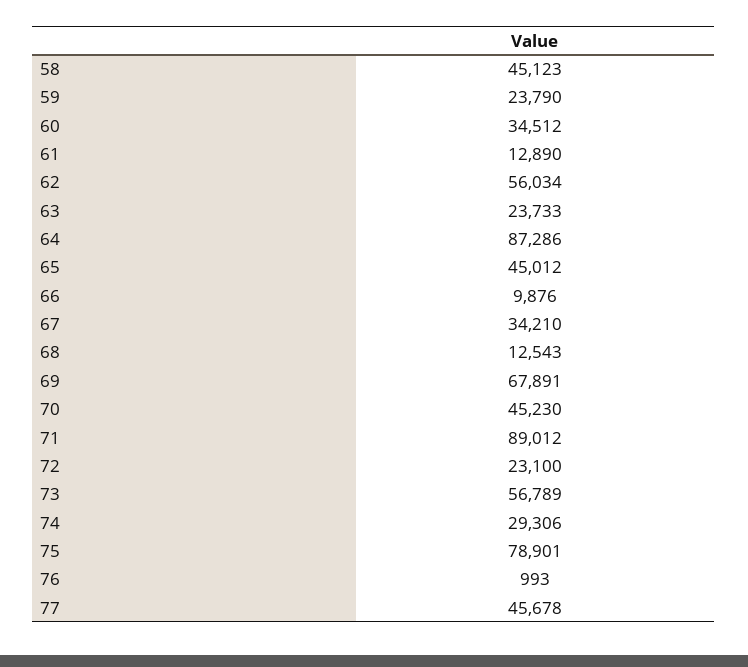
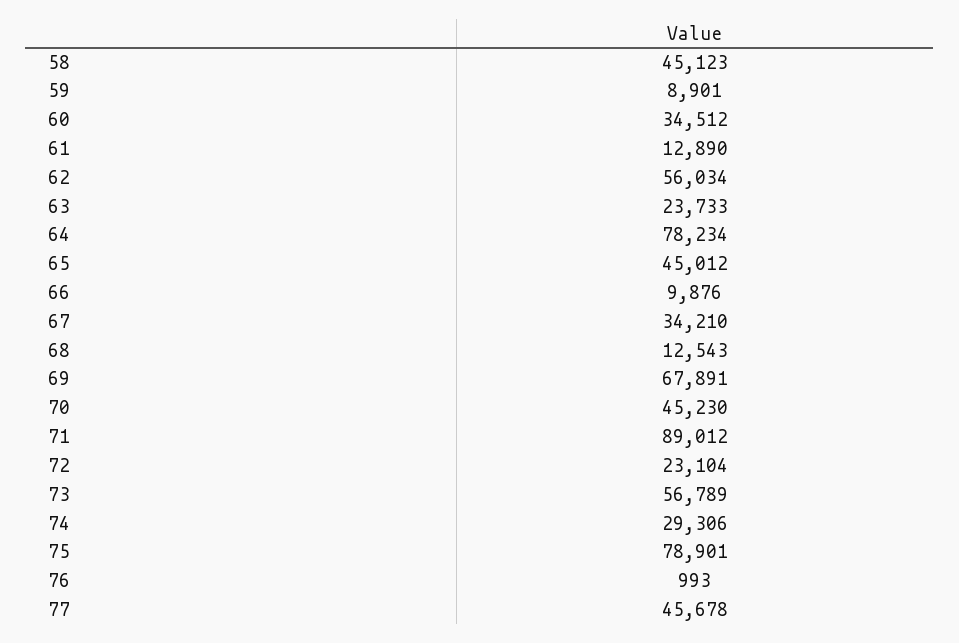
59: 23790 -> 8901
64: 87286 -> 78234
72: 23100 -> 23104

